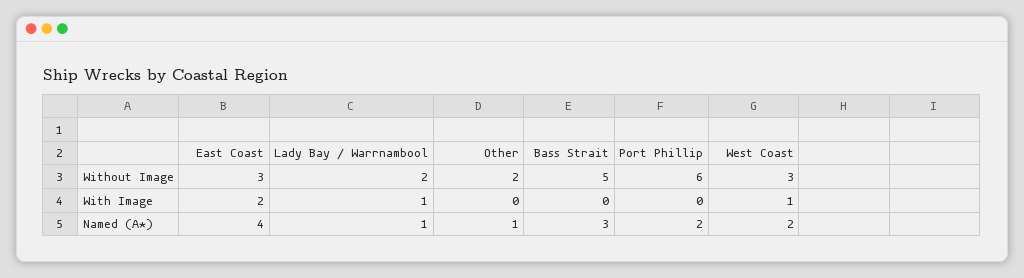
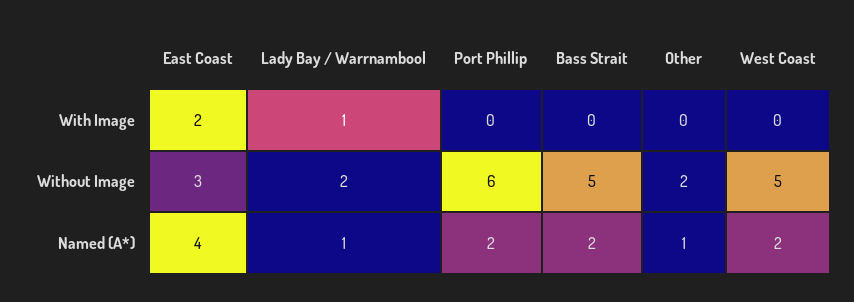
West Coast, Without Image: 3 -> 5
West Coast, With Image: 1 -> 0
Bass Strait, Named (A*): 3 -> 2

